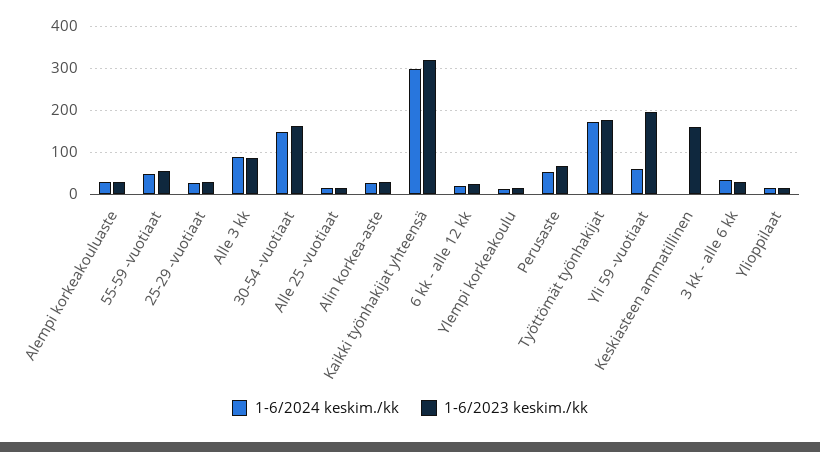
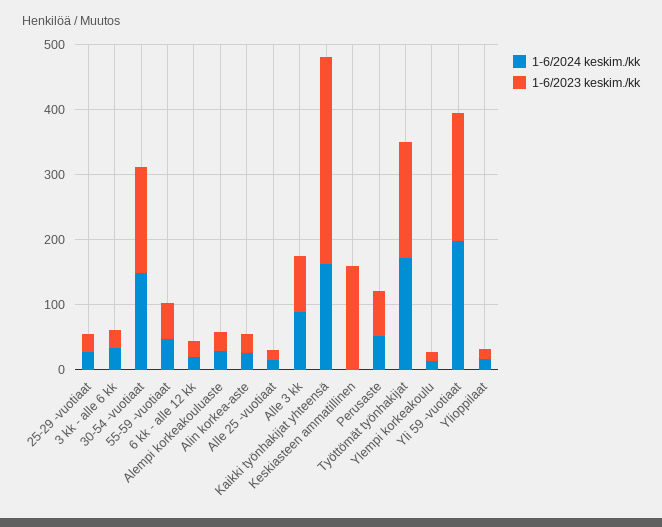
1-6/2024 keskim./kk, Kaikki työnhakijat yhteensä: 300 -> 160
1-6/2024 keskim./kk, Yli 59 -vuotiaat: 60 -> 200

